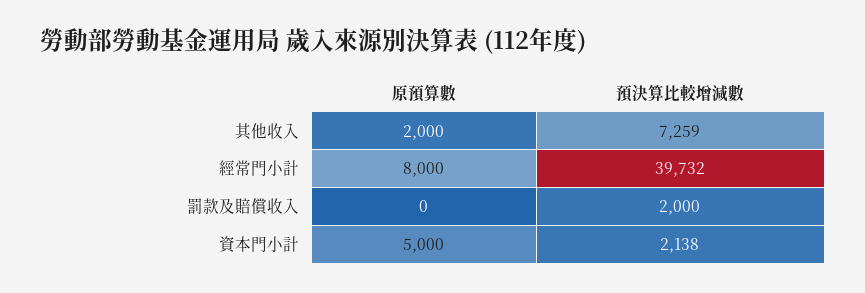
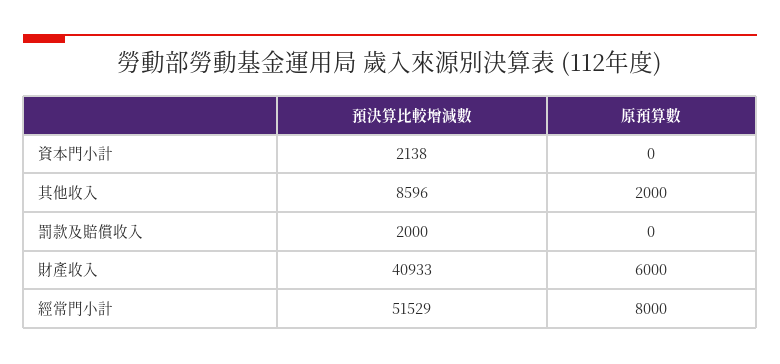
預決算比較增減數, 其他收入: 7259 -> 8596
預決算比較增減數, 經常門小計: 39732 -> 51529
原預算數, 資本門小計: 5000 -> 0
預決算比較增減數, 財產收入: none -> 40933
原預算數, 財產收入: none -> 6000

